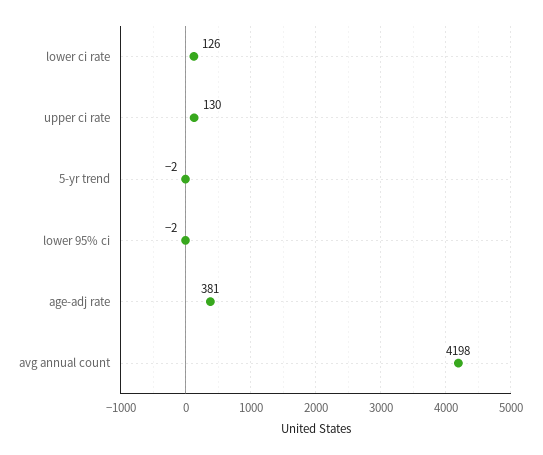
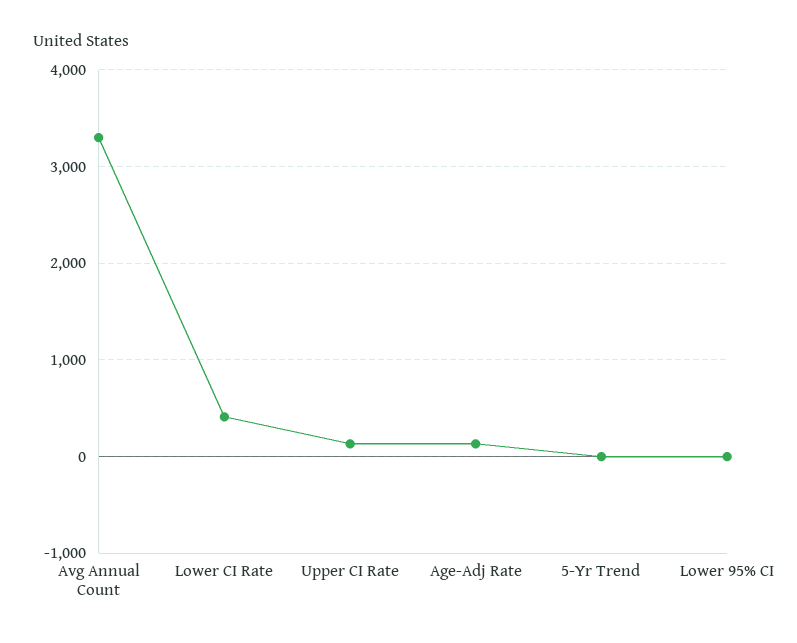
lower ci rate: 126 -> 400
age-adj rate: 381 -> 100
avg annual count: 4198 -> 3300

